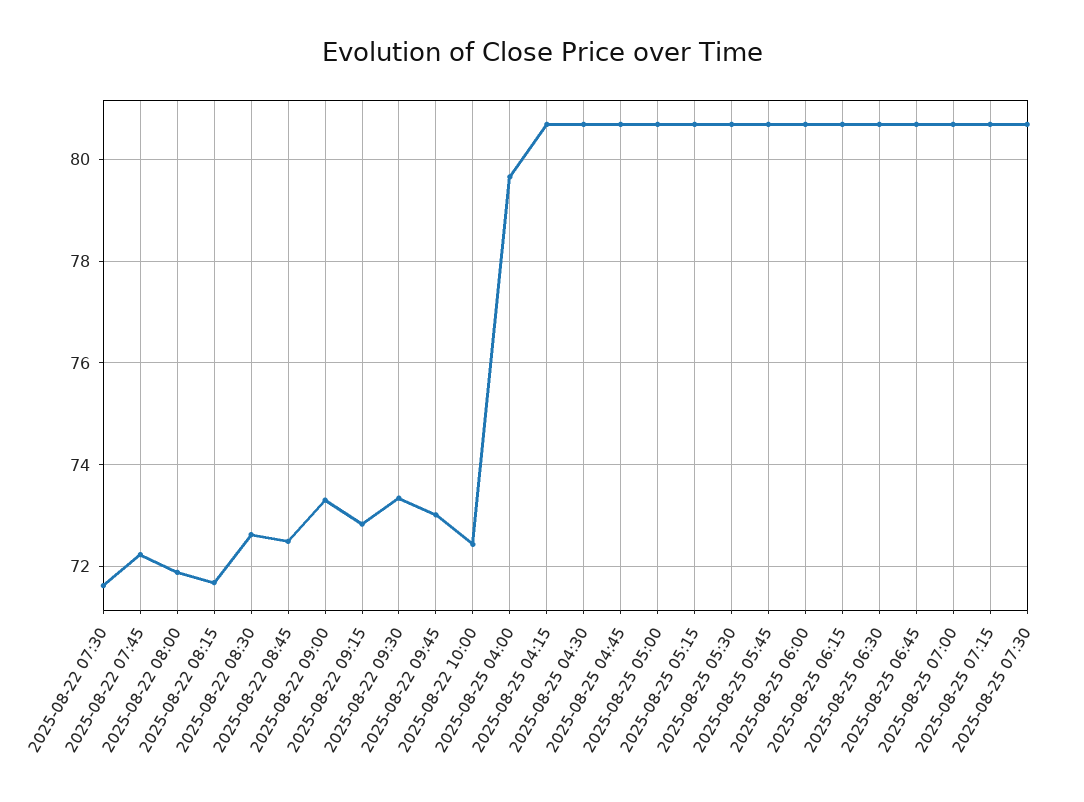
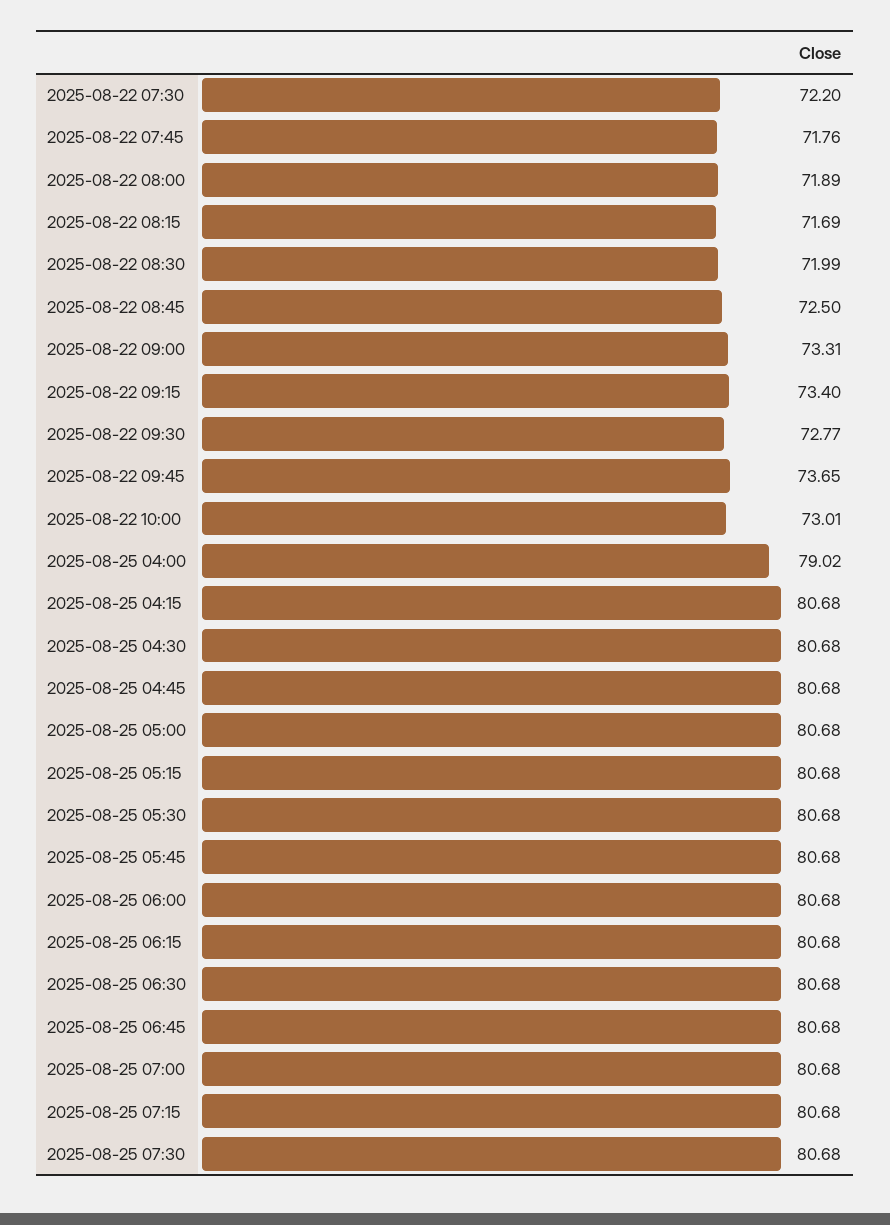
2025-08-22 07:30: 71.6 -> 72.2
2025-08-22 07:45: 72.2 -> 71.76
2025-08-22 08:30: 72.6 -> 71.99
2025-08-22 09:15: 72.8 -> 73.4
2025-08-22 09:30: 73.4 -> 72.77
2025-08-22 09:45: 73 -> 73.65
2025-08-22 10:00: 72.4 -> 73.01
2025-08-25 04:00: 79.6 -> 79.02

